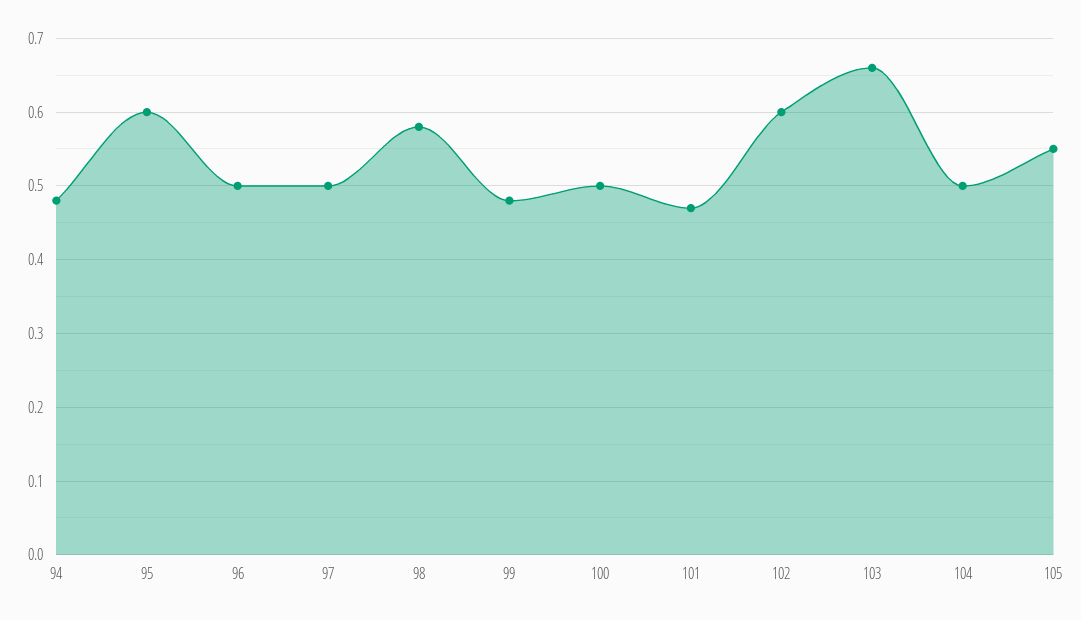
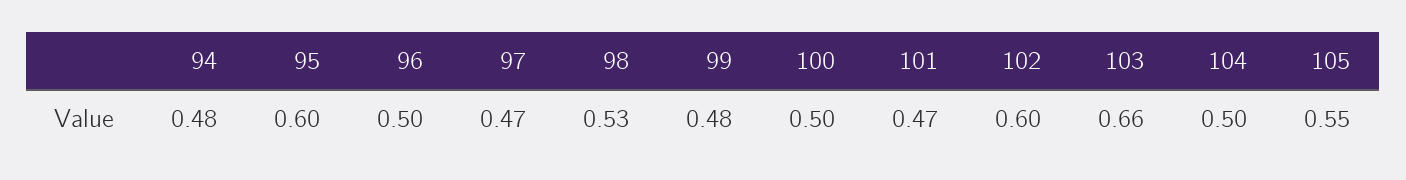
97: 0.5 -> 0.47
98: 0.58 -> 0.53

